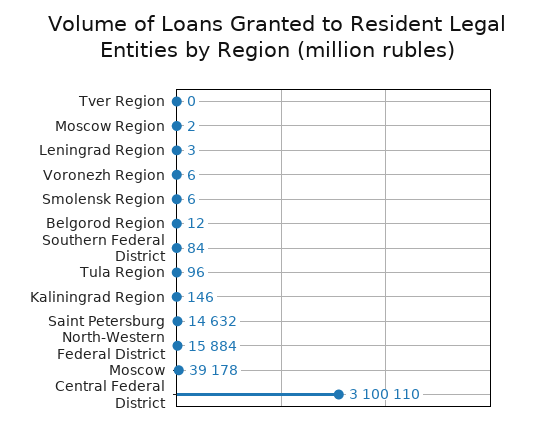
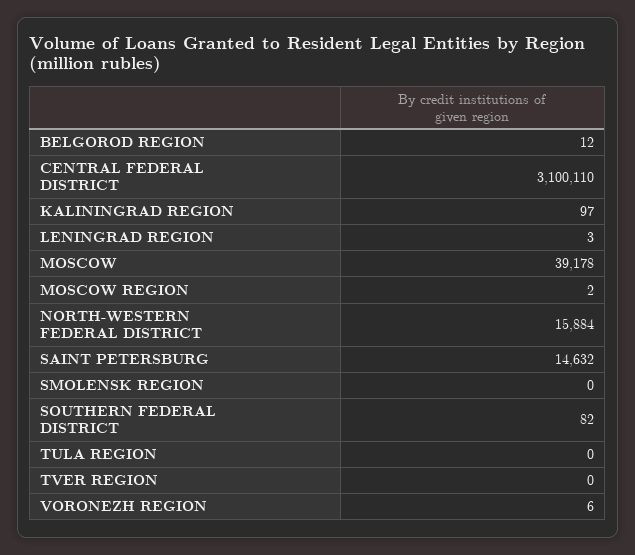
Smolensk Region: 6 -> 0
Southern Federal District: 84 -> 82
Tula Region: 96 -> 0
Kaliningrad Region: 146 -> 97

